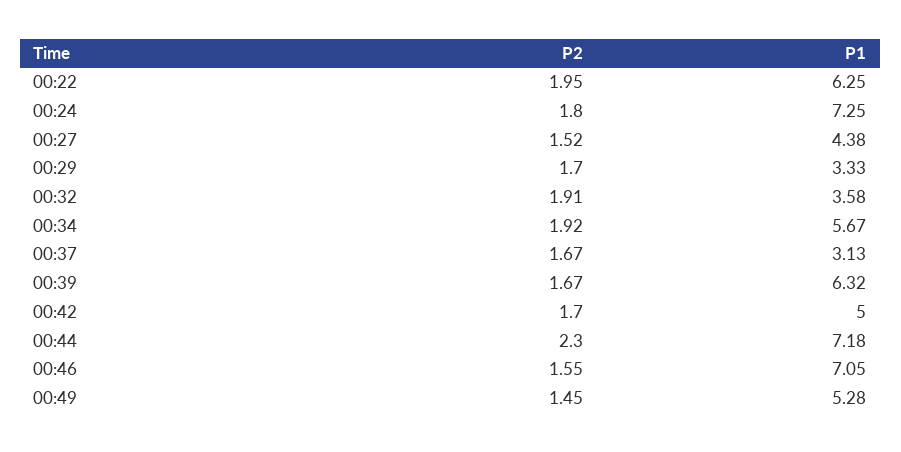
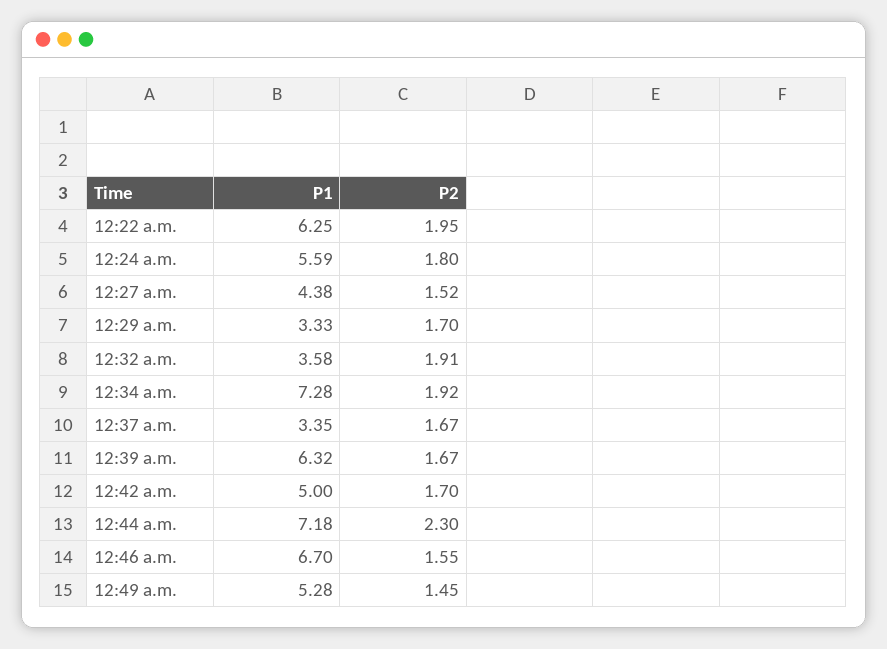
P1, 00:24: 7.25 -> 5.59
P1, 00:34: 5.67 -> 7.28
P1, 00:37: 3.13 -> 3.35
P1, 00:46: 7.05 -> 6.7

